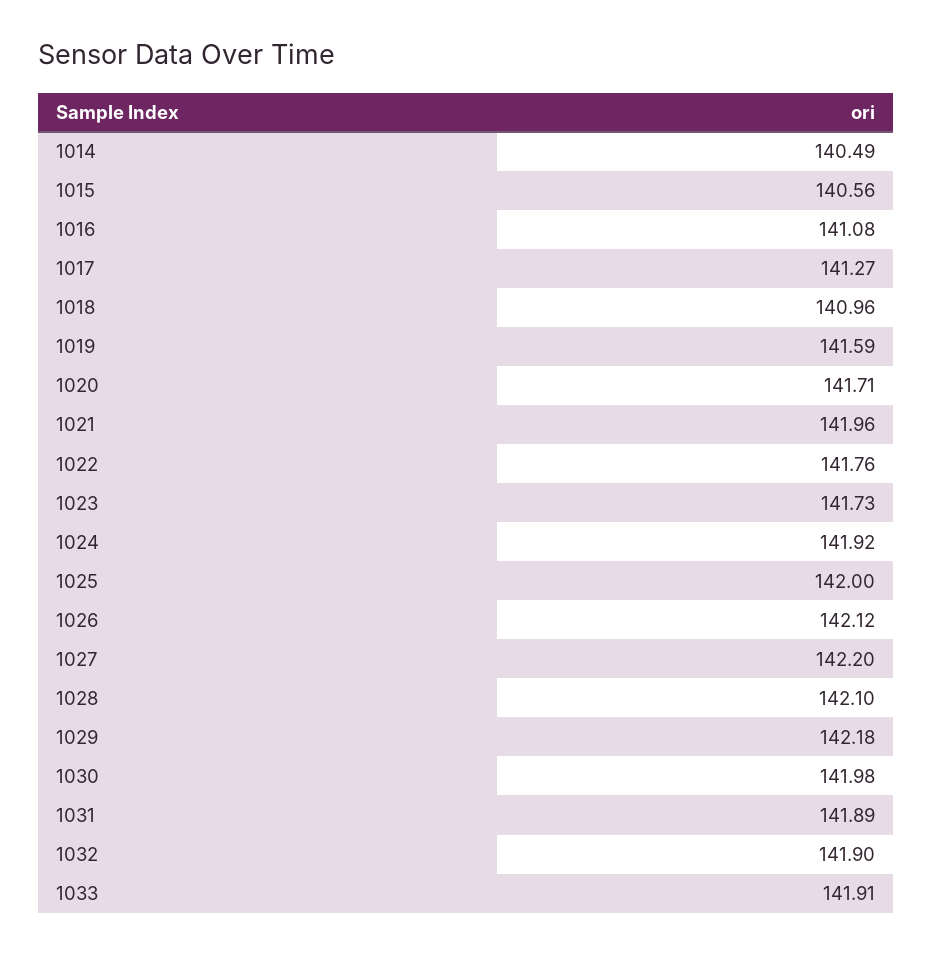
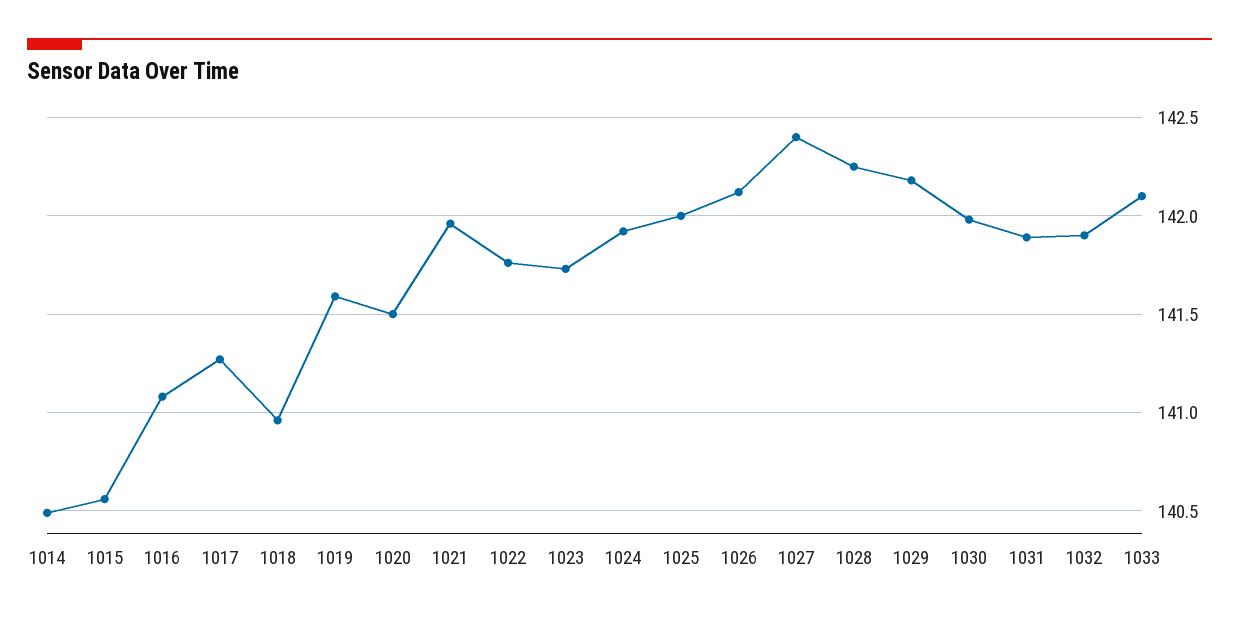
1020: 141.71 -> 141.5
1027: 142.2 -> 142.4
1028: 142.1 -> 142.25
1033: 141.91 -> 142.1

